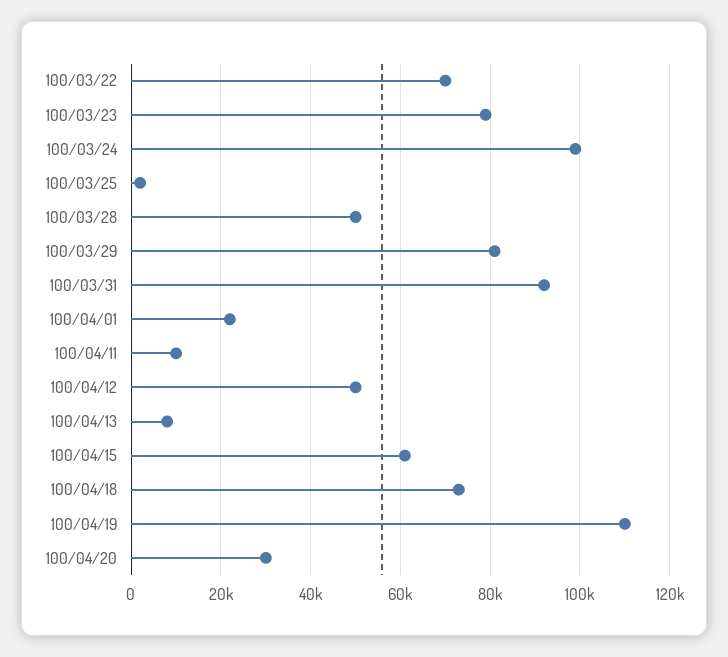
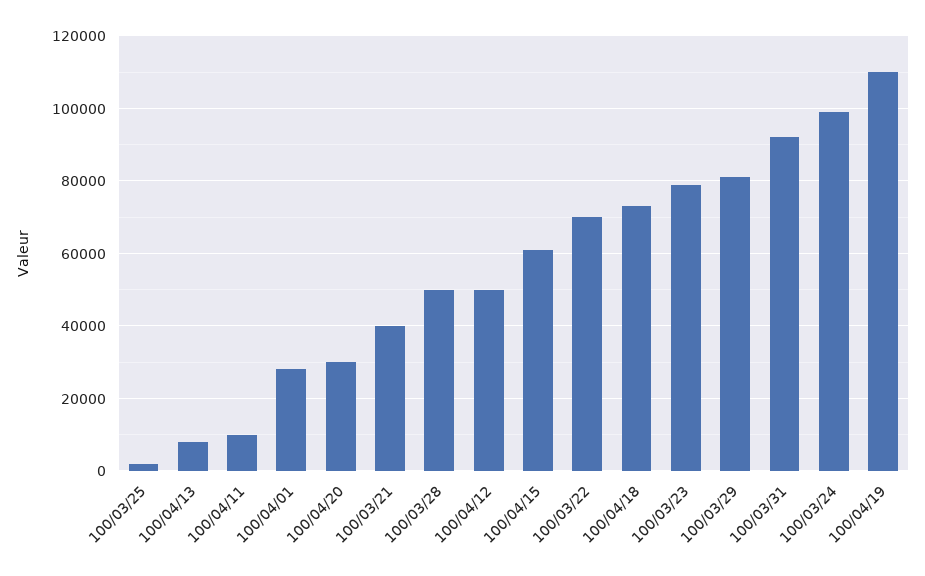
100/04/01: 22000 -> 28000
100/03/21: none -> 40000

